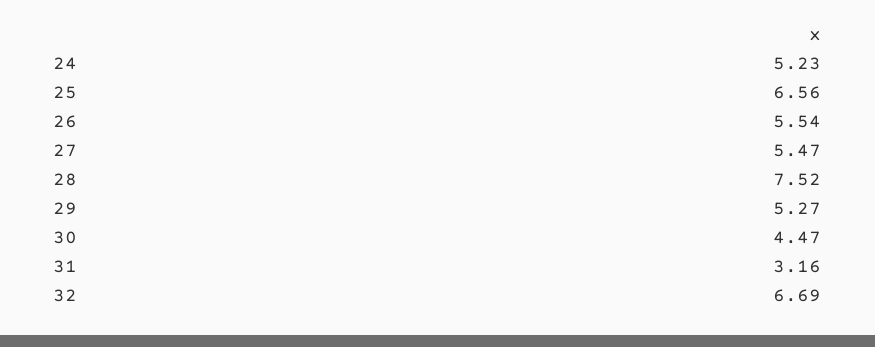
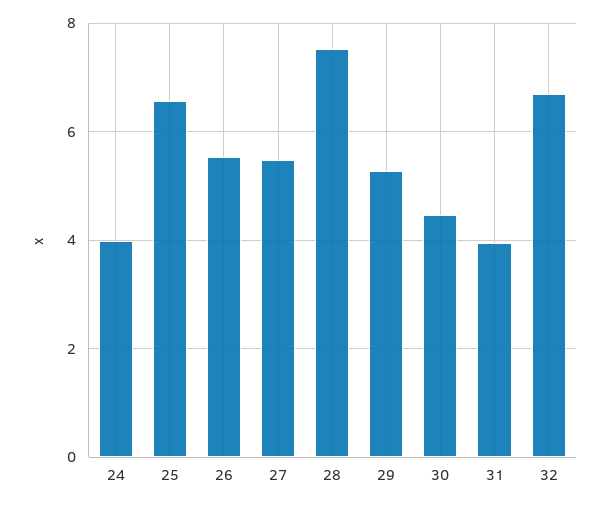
24: 5.23 -> 4
31: 3.16 -> 4

